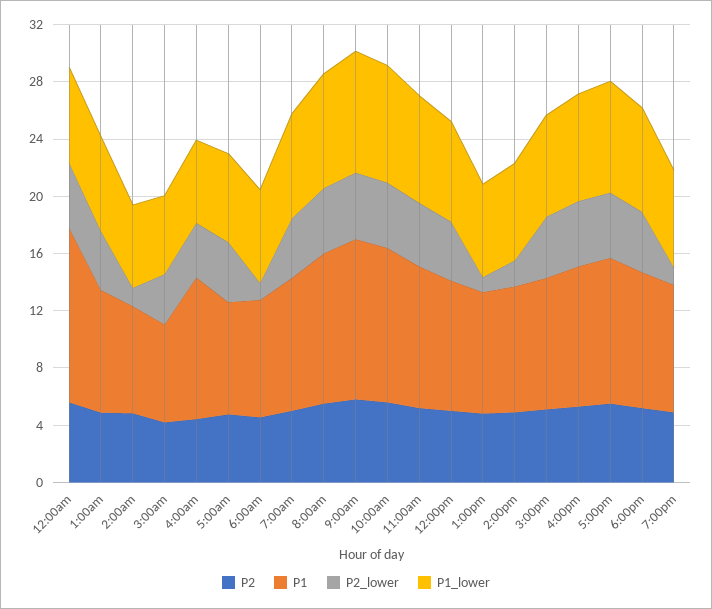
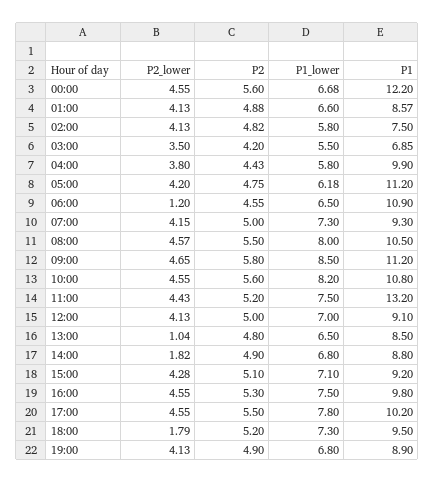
P2_lower, 2:00am: 1 -> 4.13
P1, 5:00am: 8 -> 11.2
P1, 6:00am: 8 -> 10.9
P1, 11:00am: 10 -> 13.2
P2_lower, 6:00pm: 4 -> 1.79
P2_lower, 7:00pm: 1 -> 4.13

